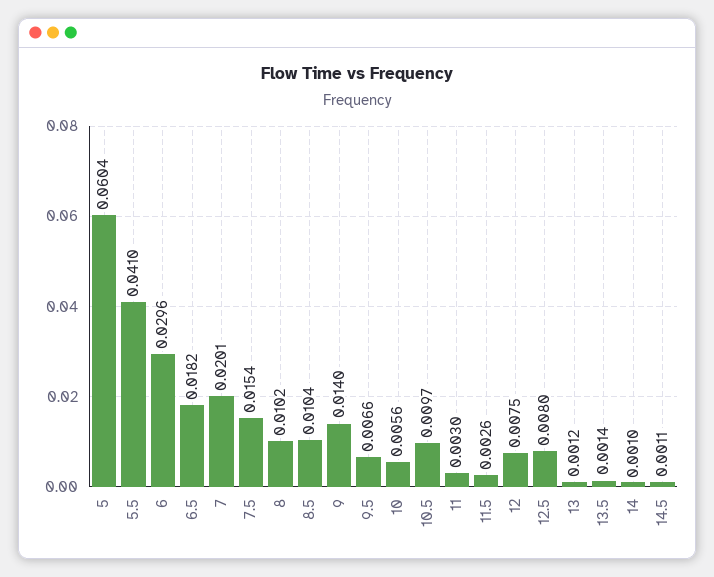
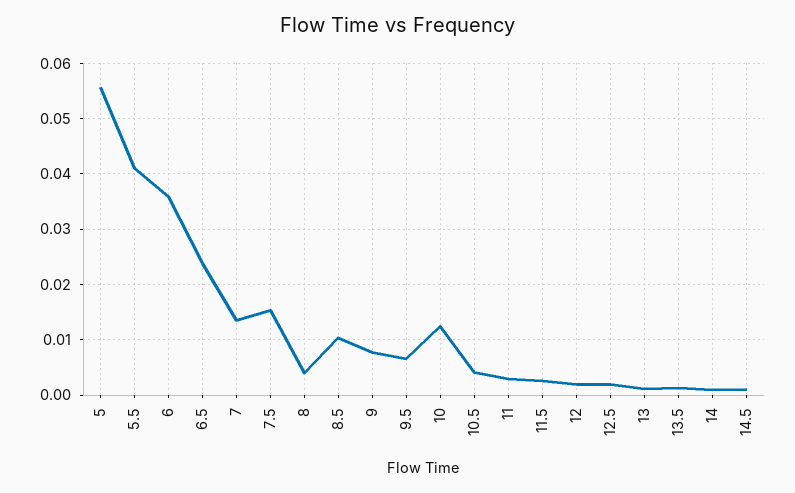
5: 0.0604 -> 0.056
6: 0.0296 -> 0.036
6.5: 0.0182 -> 0.024
7: 0.0201 -> 0.014
8: 0.0102 -> 0.004
9: 0.014 -> 0.008
10: 0.0056 -> 0.012
10.5: 0.0097 -> 0.004
12: 0.0075 -> 0.002
12.5: 0.008 -> 0.002

